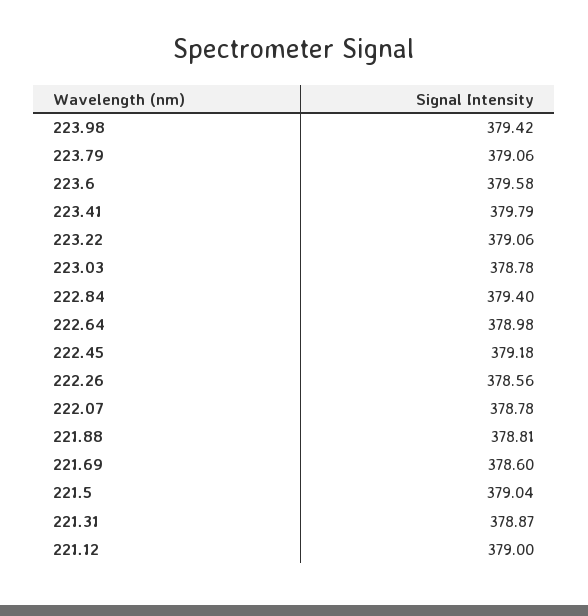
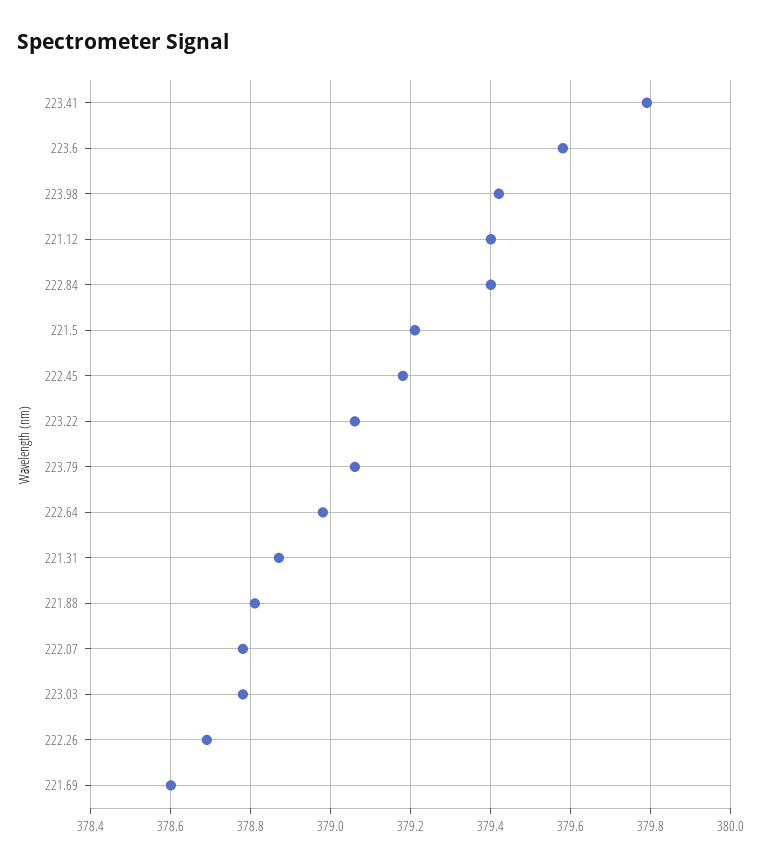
222.26: 378.56 -> 378.7
221.5: 379.04 -> 379.2
221.12: 379 -> 379.4

